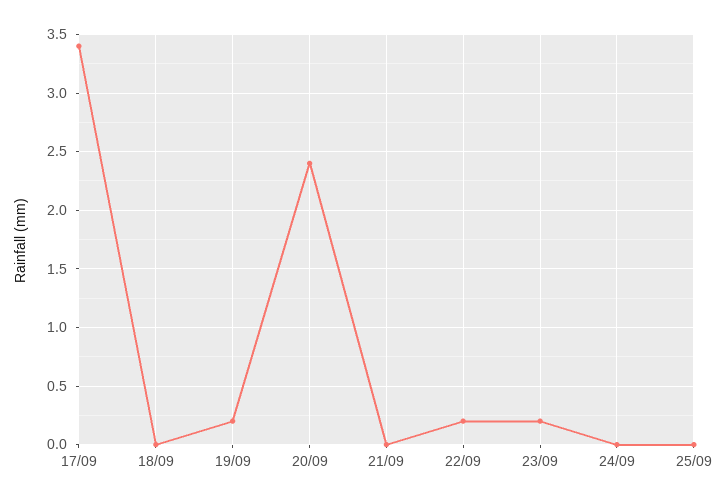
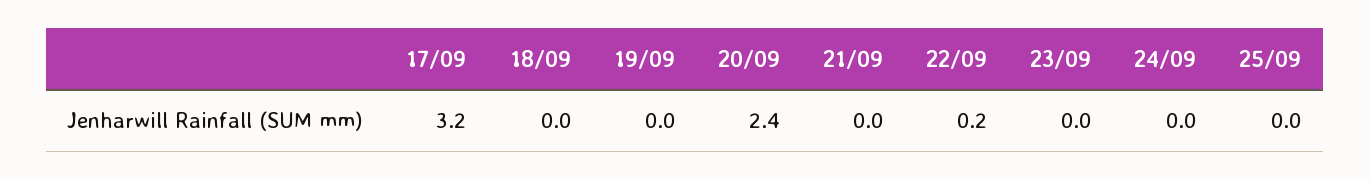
17/09: 3.4 -> 3.2
19/09: 0.2 -> 0
23/09: 0.2 -> 0

